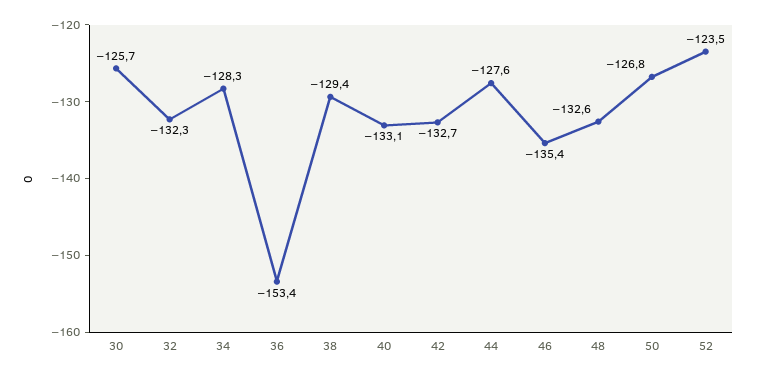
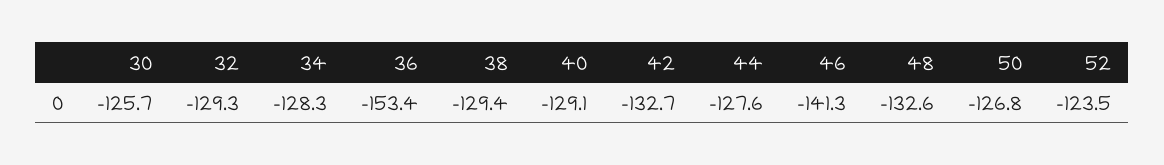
32: -132.3 -> -129.3
40: -133.1 -> -129.1
46: -135.4 -> -141.3

